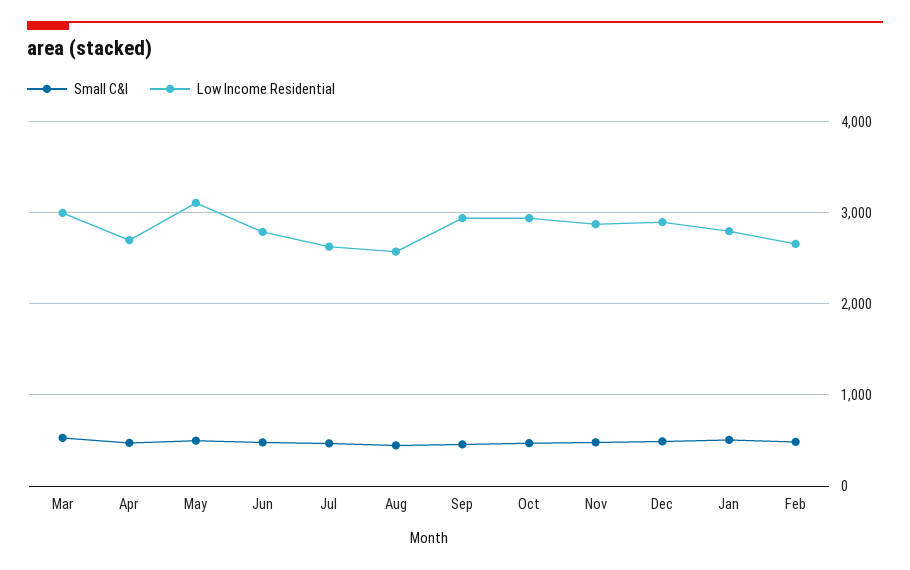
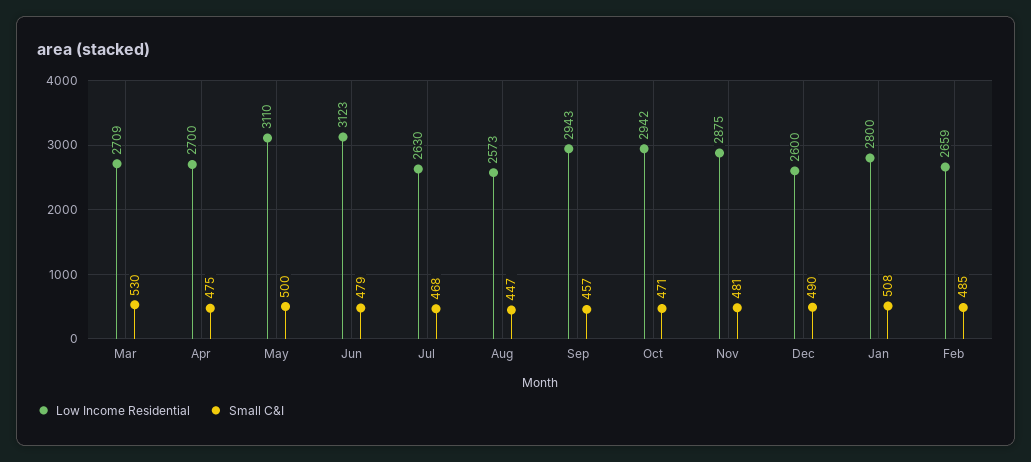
Low Income Residential, Mar: 3000 -> 2709
Low Income Residential, Jun: 2800 -> 3123
Low Income Residential, Dec: 2900 -> 2600

